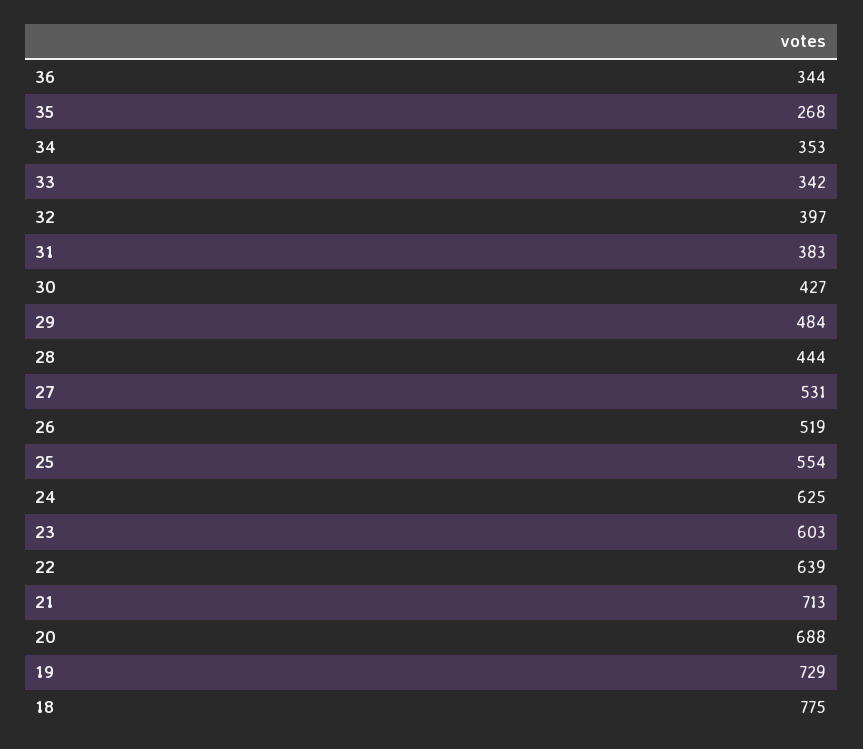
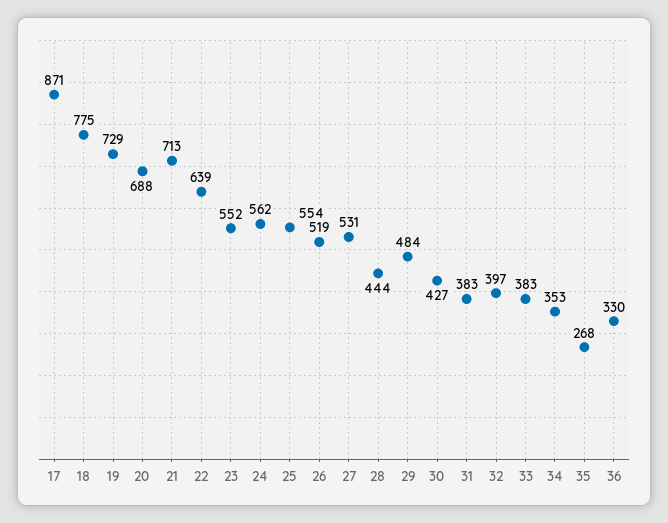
36: 344 -> 330
33: 342 -> 383
24: 625 -> 562
23: 603 -> 552
17: none -> 871

